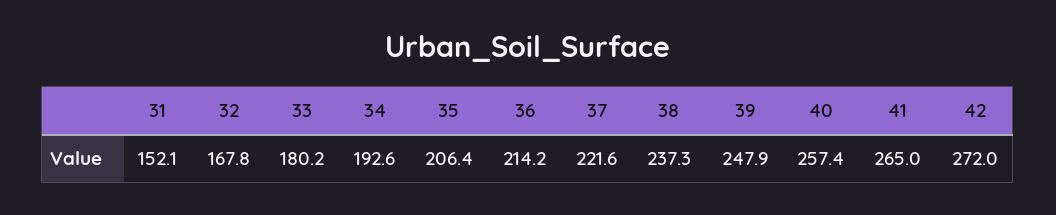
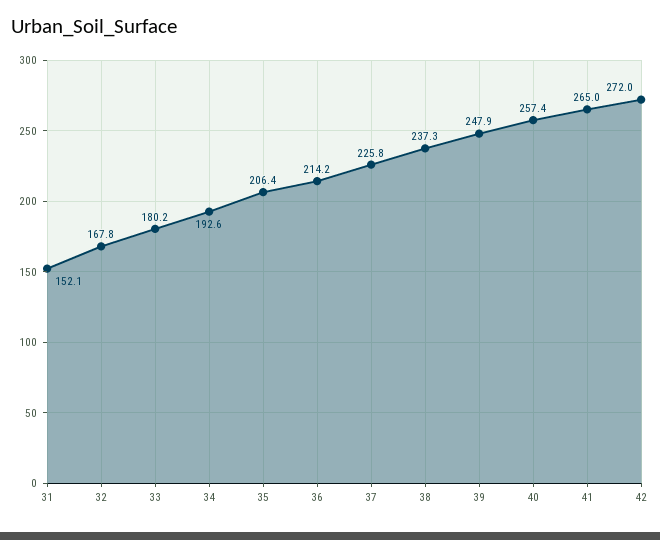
37: 221.6 -> 225.8

